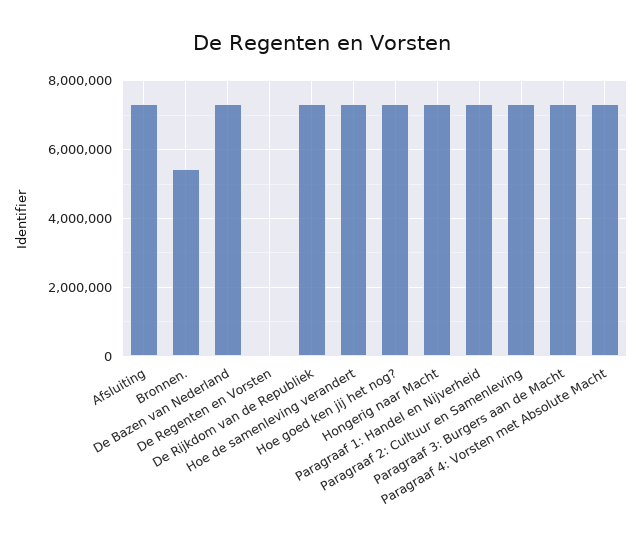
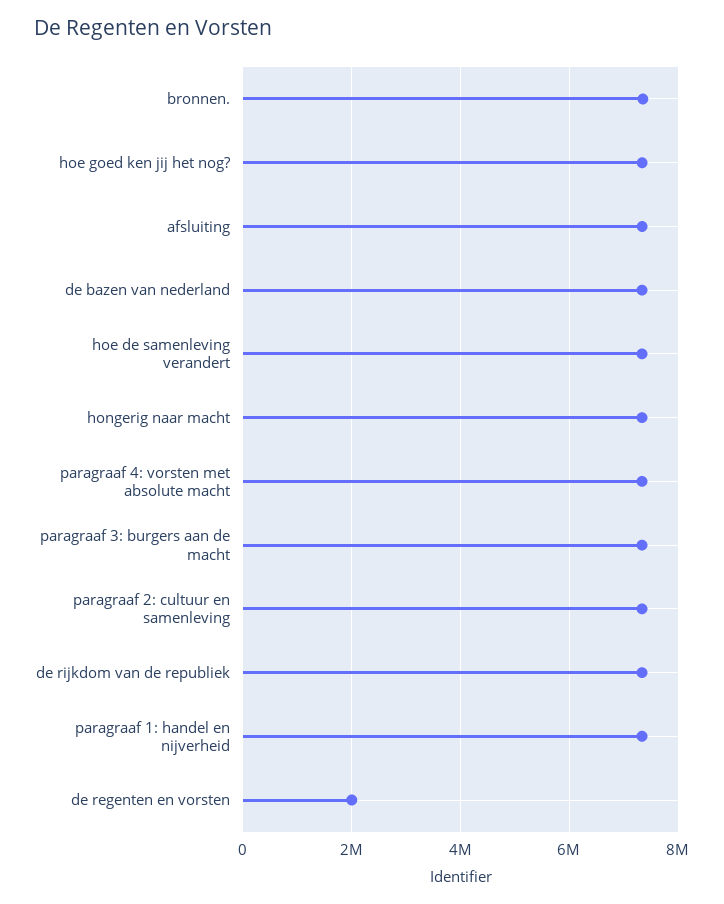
Bronnen.: 5400000 -> 7400000
De Regenten en Vorsten: 0 -> 2000000

